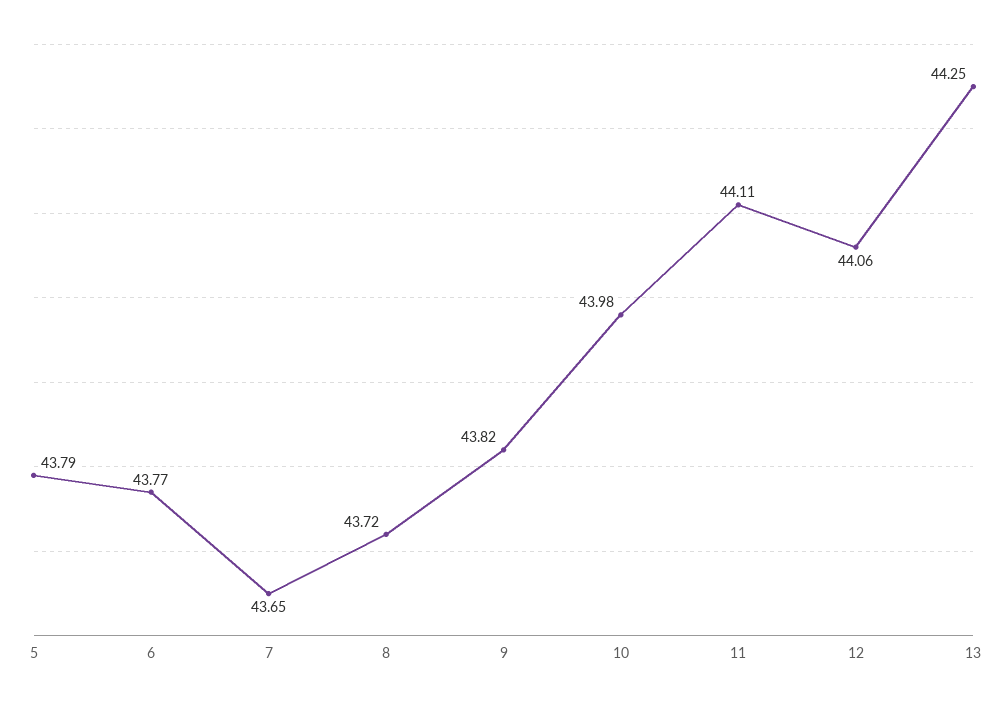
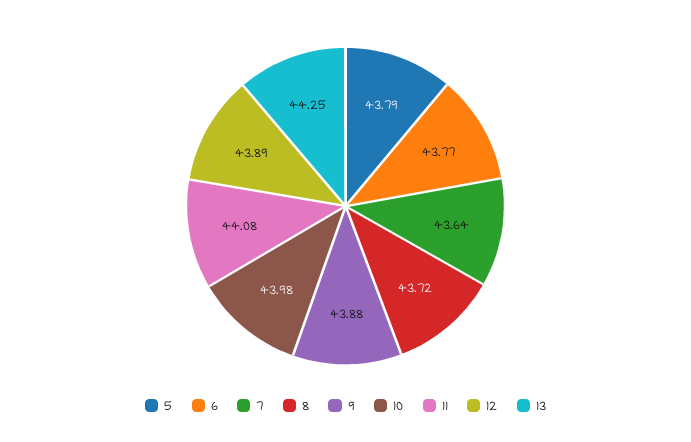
7: 43.65 -> 43.64
9: 43.82 -> 43.88
11: 44.11 -> 44.08
12: 44.06 -> 43.89

